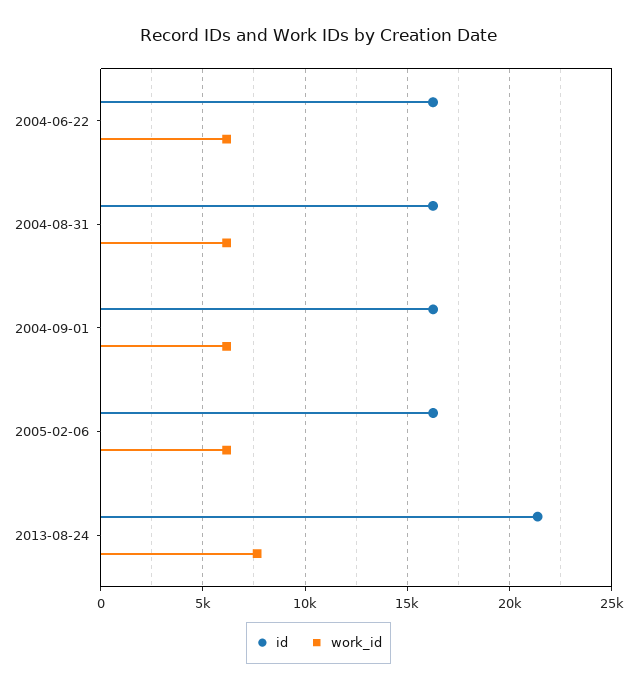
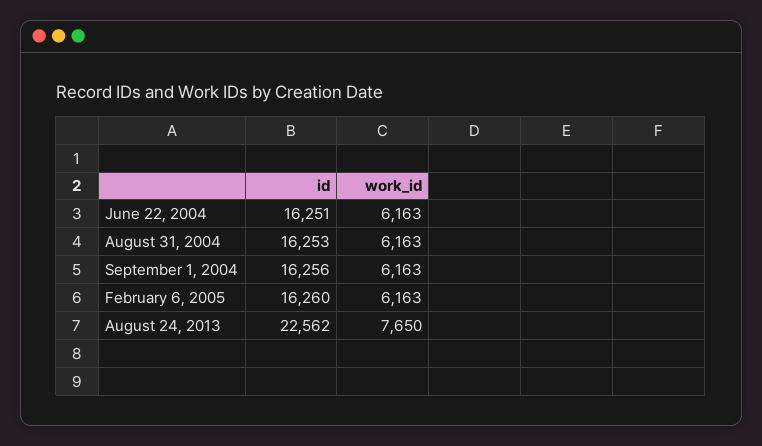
id, 2013-08-24: 21500 -> 22562

